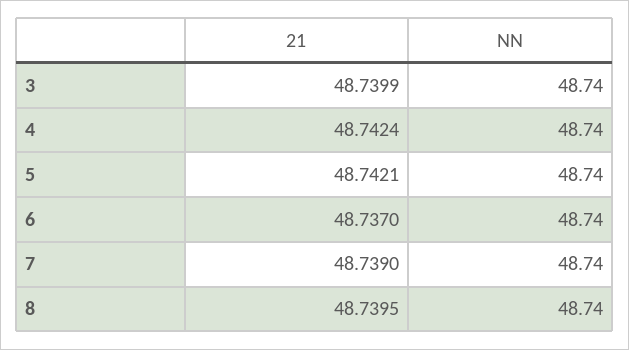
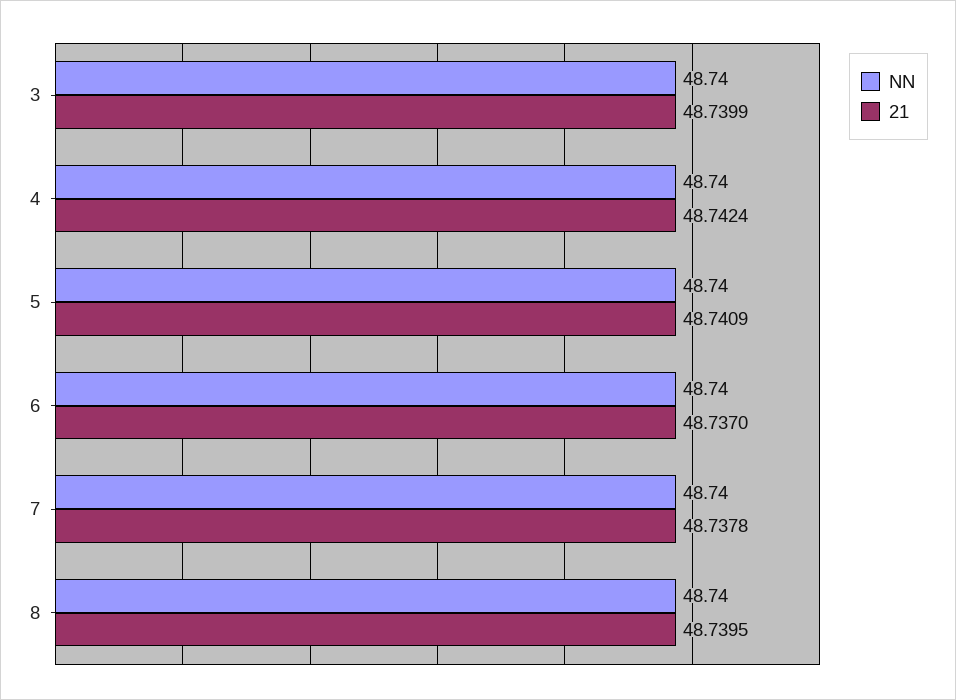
21, 5: 48.7421 -> 48.7409
21, 7: 48.739 -> 48.7378

